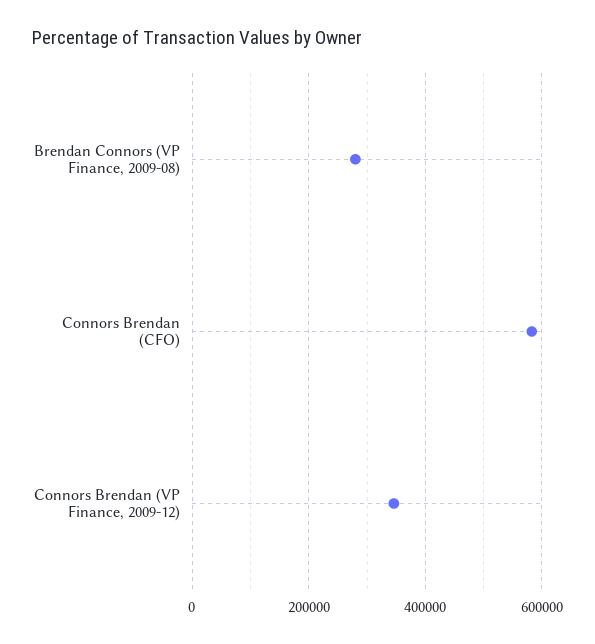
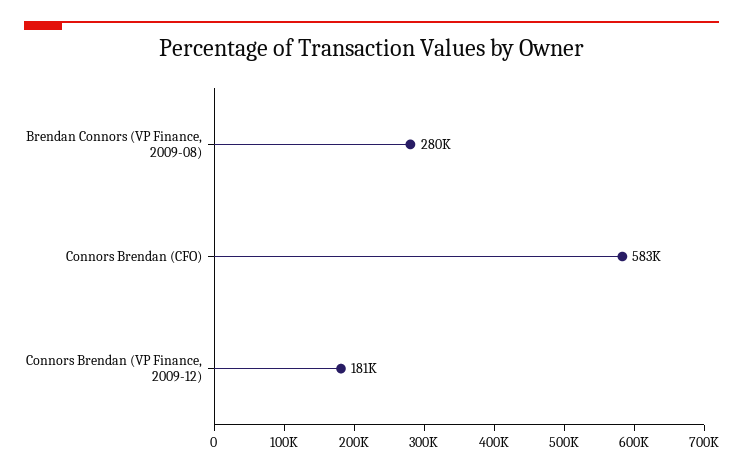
Connors Brendan (VP Finance, 2009-12): 340000 -> 181000

